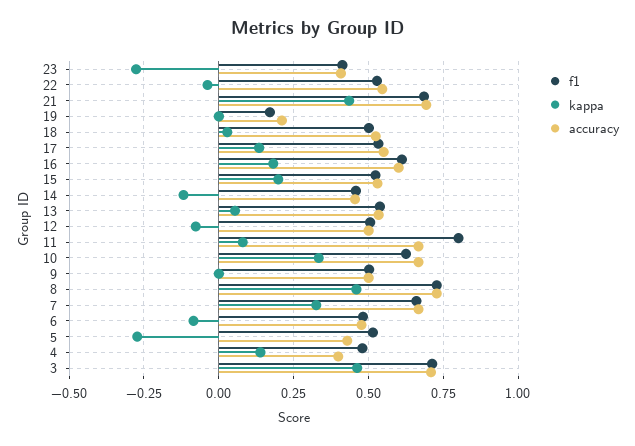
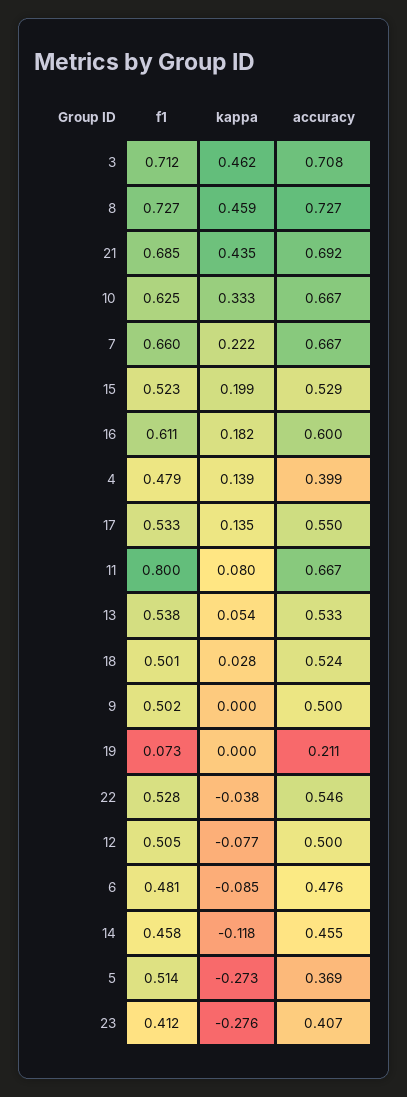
f1, 19: 0.175 -> 0.073
kappa, 7: 0.325 -> 0.222
accuracy, 5: 0.425 -> 0.369

